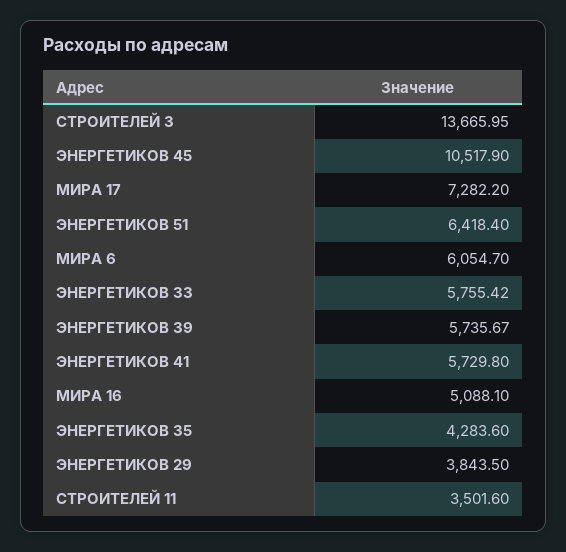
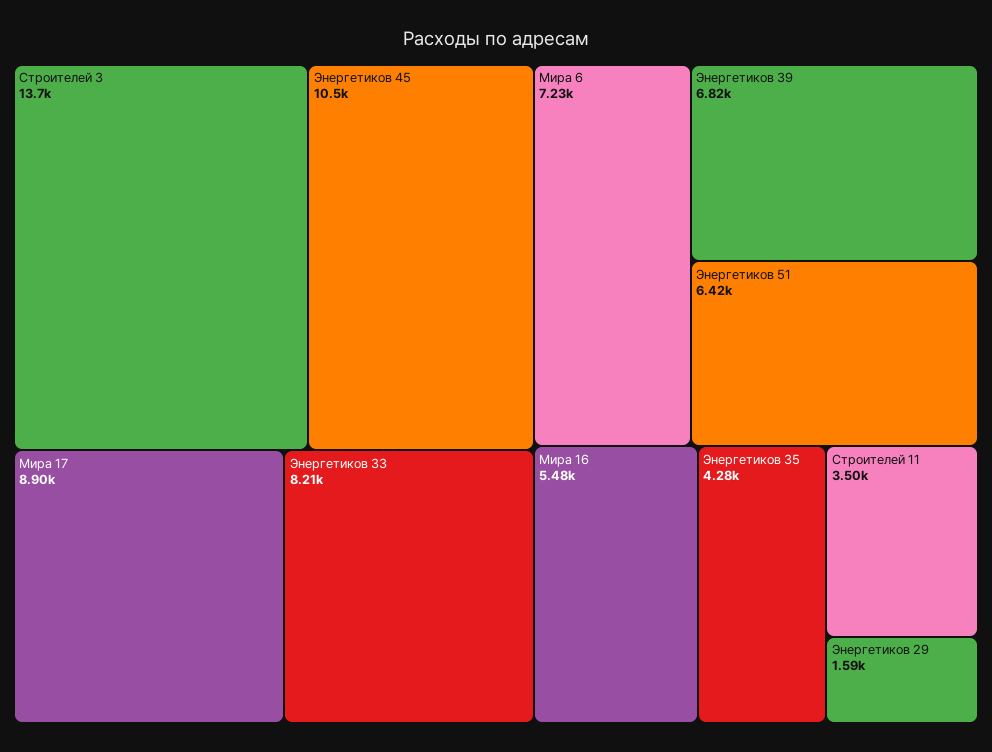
МИРА 17: 7282.2 -> 8900
МИРА 6: 6054.7 -> 7230
ЭНЕРГЕТИКОВ 33: 5755.42 -> 8210
ЭНЕРГЕТИКОВ 39: 5735.67 -> 6820
ЭНЕРГЕТИКОВ 41: 5729.8 -> none
МИРА 16: 5088.1 -> 5480
ЭНЕРГЕТИКОВ 29: 3843.5 -> 1590

